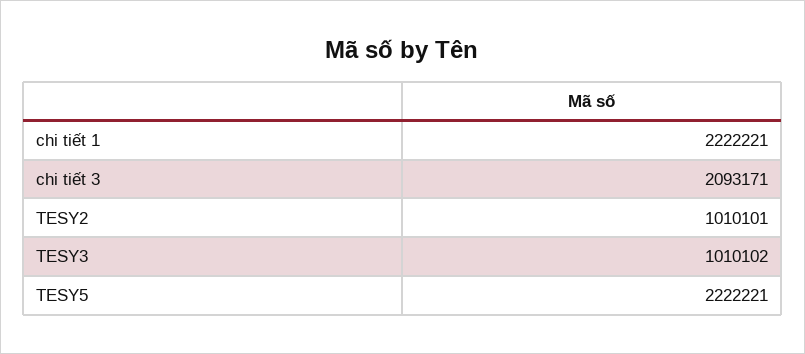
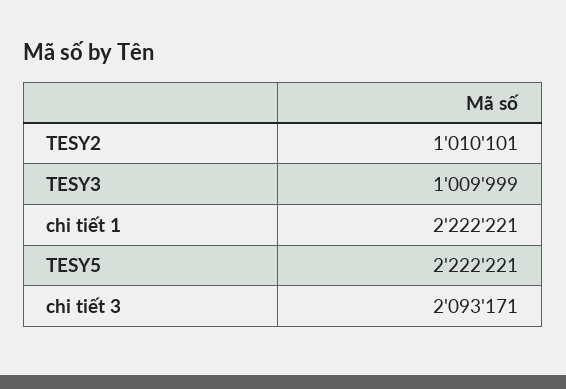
TESY3: 1010102 -> 1009999

